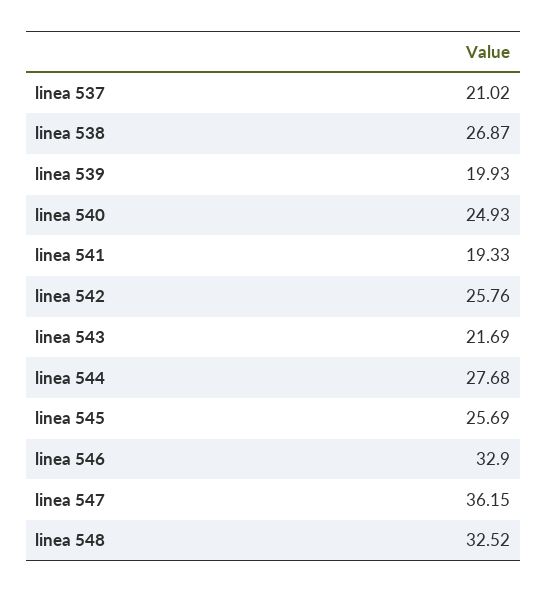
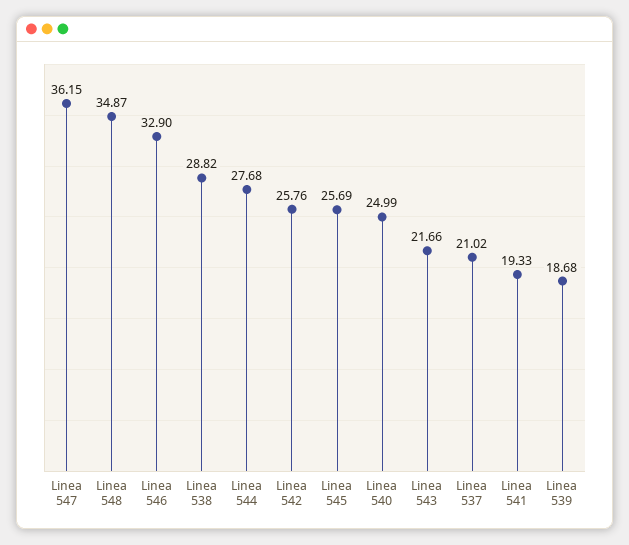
linea 538: 26.87 -> 28.82
linea 539: 19.93 -> 18.68
linea 540: 24.93 -> 24.99
linea 543: 21.69 -> 21.66
linea 548: 32.52 -> 34.87

